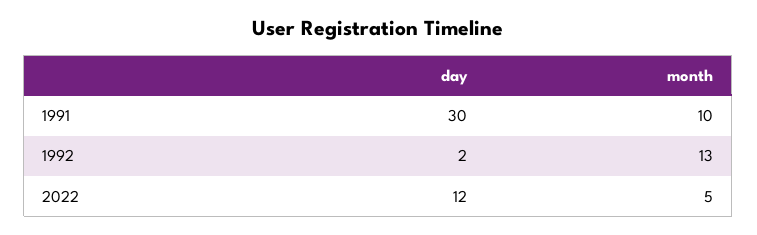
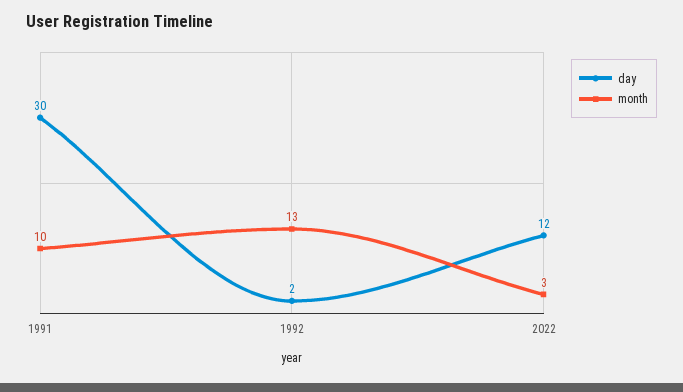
month, 2022: 5 -> 3

